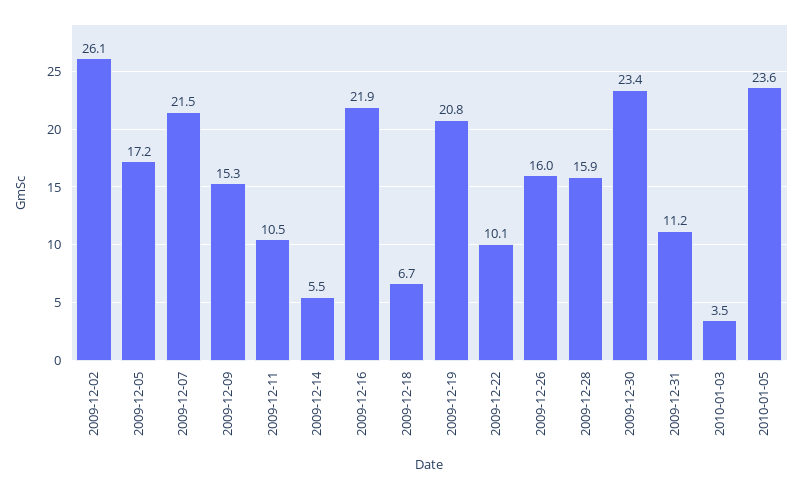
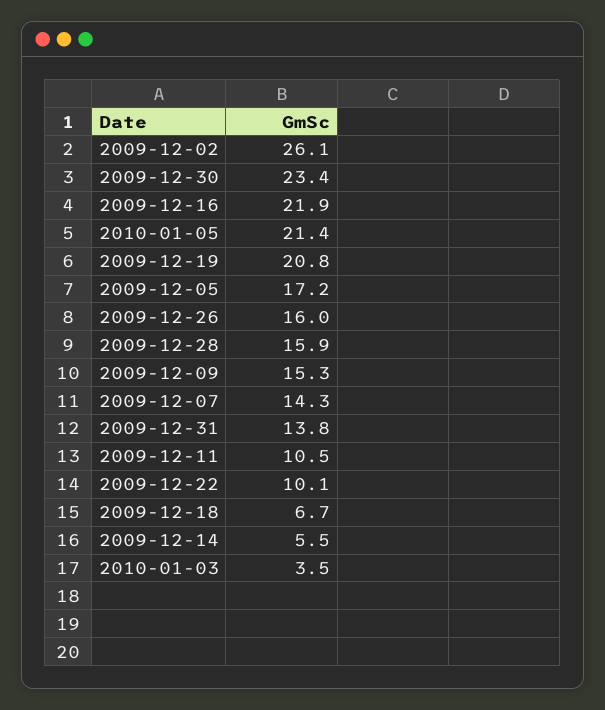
2009-12-07: 21.5 -> 14.3
2009-12-31: 11.2 -> 13.8
2010-01-05: 23.6 -> 21.4

